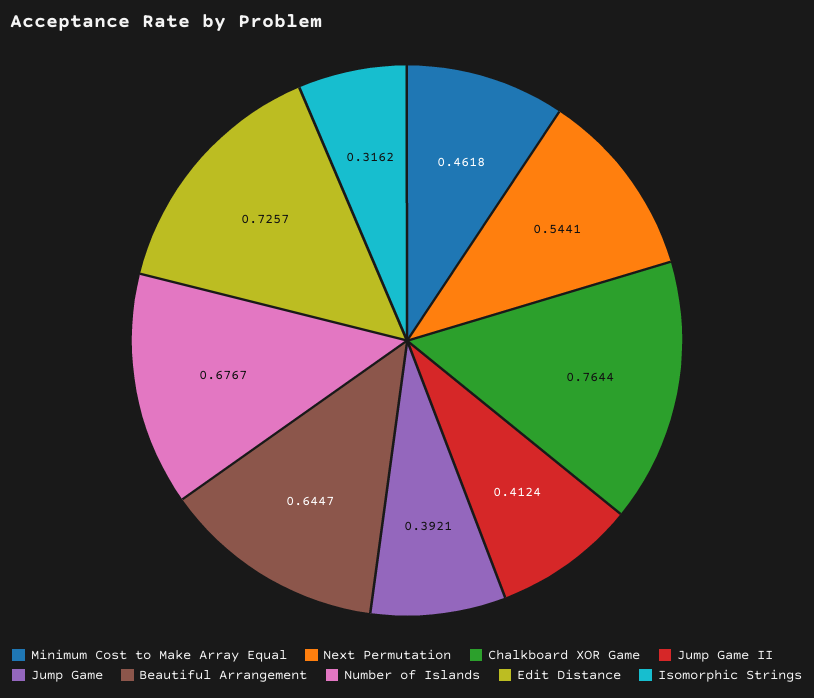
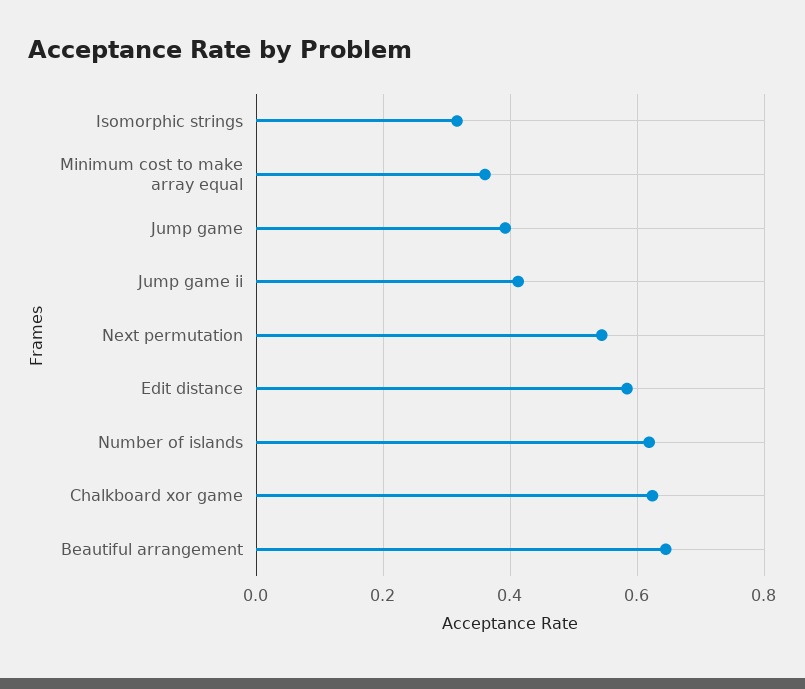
Minimum Cost to Make Array Equal: 0.4618 -> 0.36
Chalkboard XOR Game: 0.7644 -> 0.62
Number of Islands: 0.6767 -> 0.62
Edit Distance: 0.7257 -> 0.58

